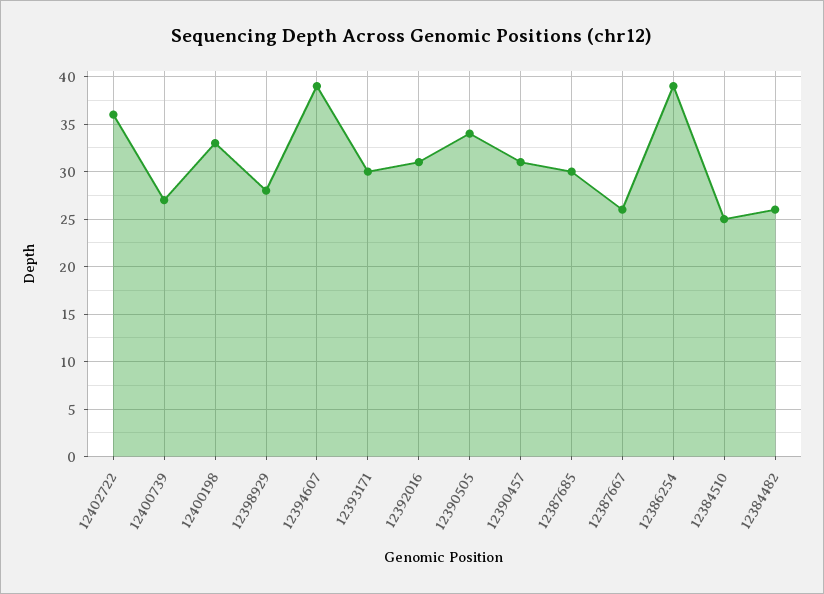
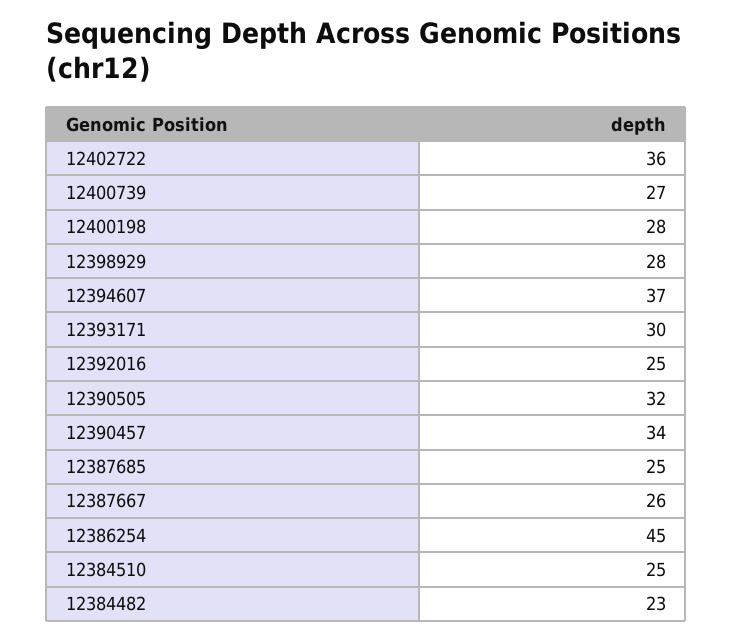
12400198: 33 -> 28
12394607: 39 -> 37
12392016: 31 -> 25
12390505: 34 -> 32
12390457: 31 -> 34
12387685: 30 -> 25
12386254: 39 -> 45
12384482: 26 -> 23

